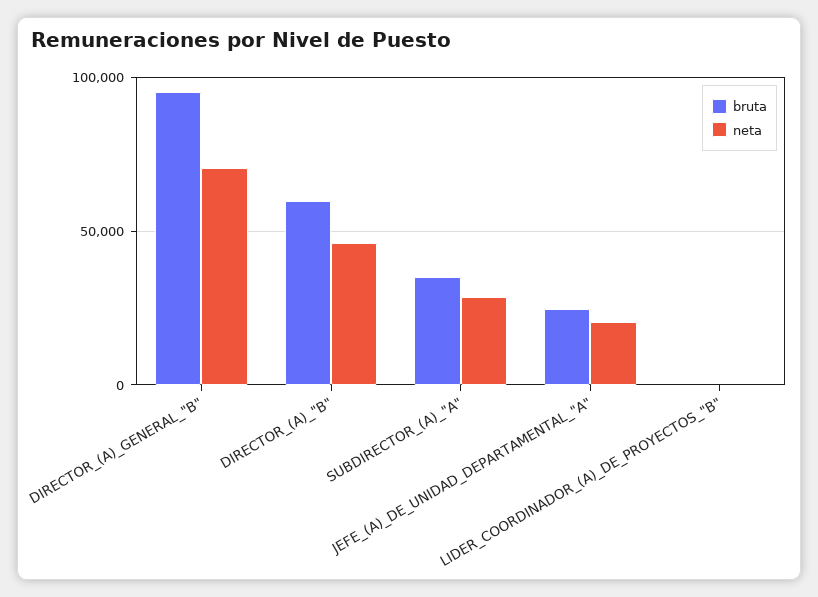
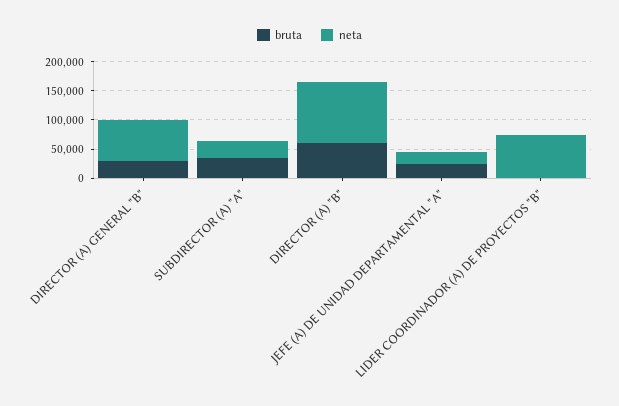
bruta, DIRECTOR_(A)_GENERAL_"B": 95000 -> 25000
neta, DIRECTOR_(A)_"B": 45000 -> 100000
neta, LIDER_COORDINADOR_(A)_DE_PROYECTOS_"B": 0 -> 75000

